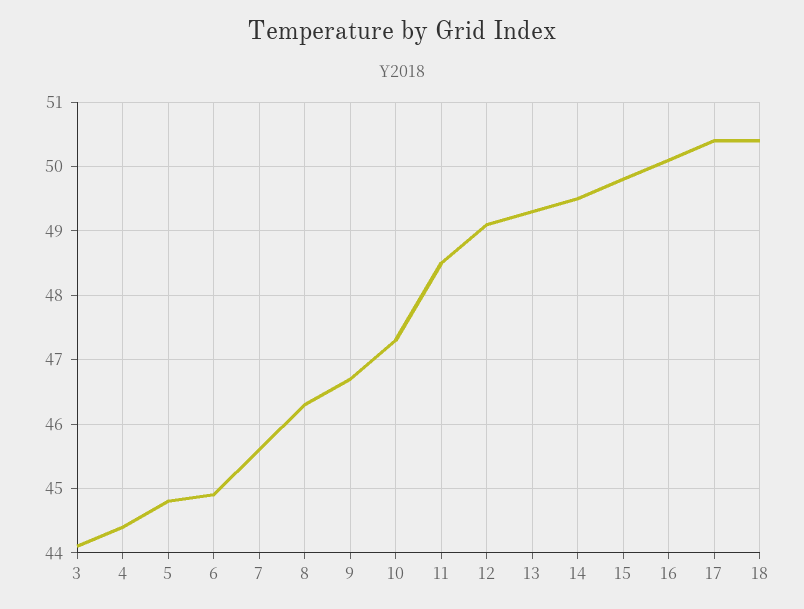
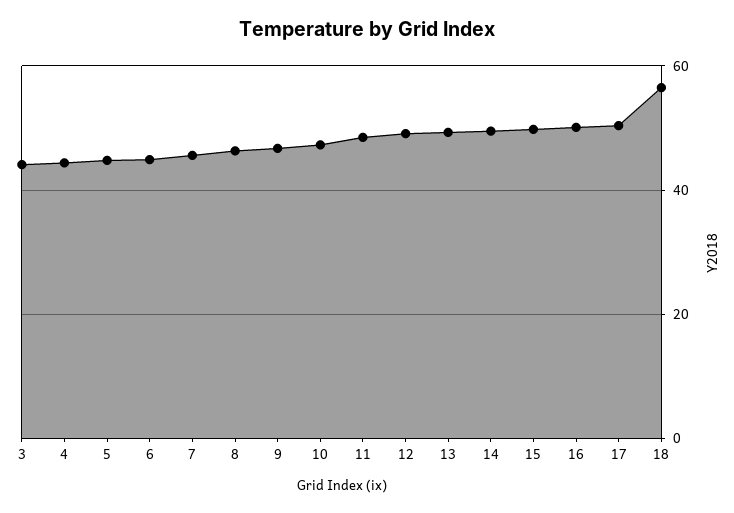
18: 50.4 -> 56

